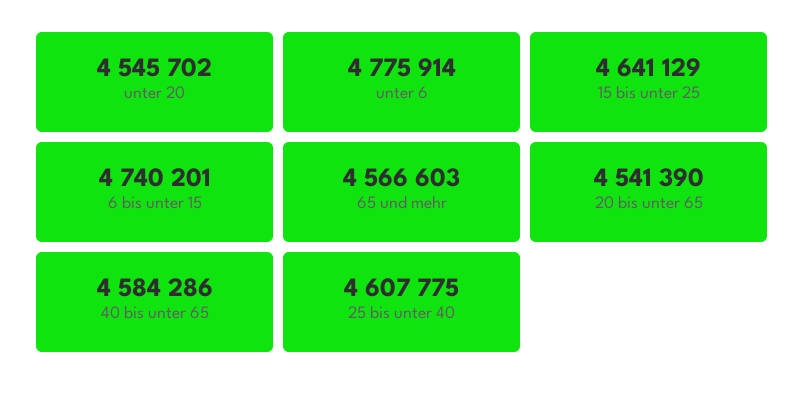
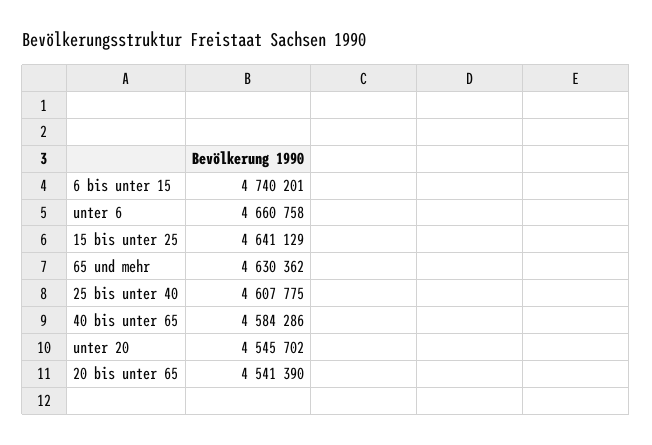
unter 6: 4775914 -> 4660758
65 und mehr: 4566603 -> 4630362

